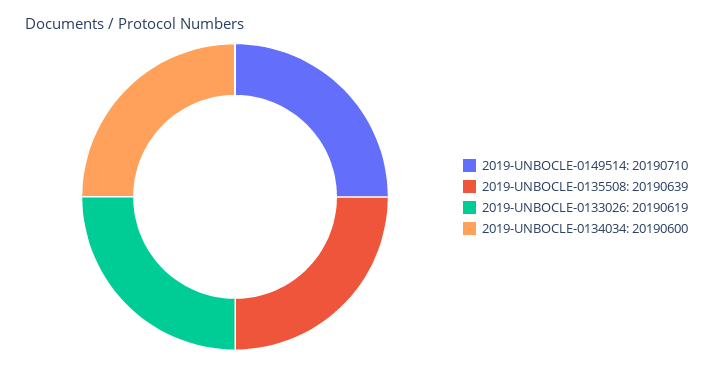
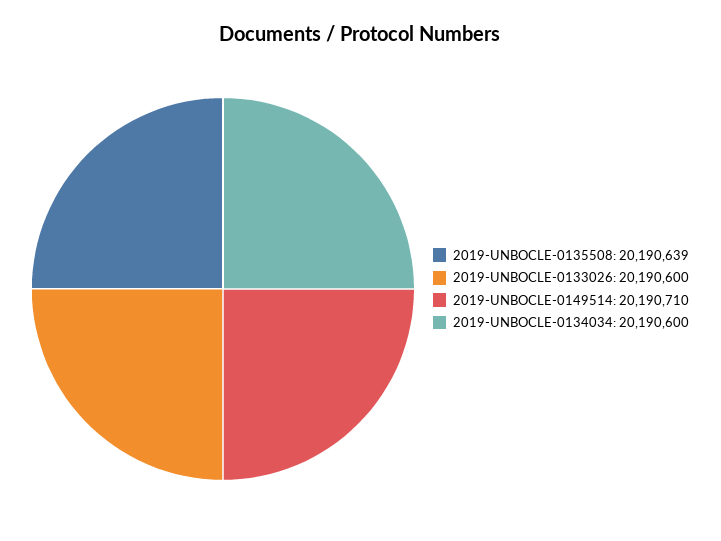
2019-UNBOCLE-0133026: 20190619 -> 20190600

